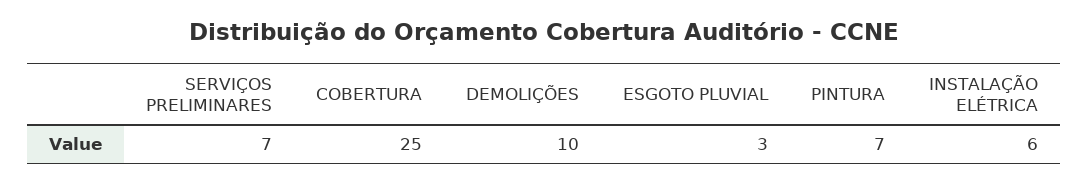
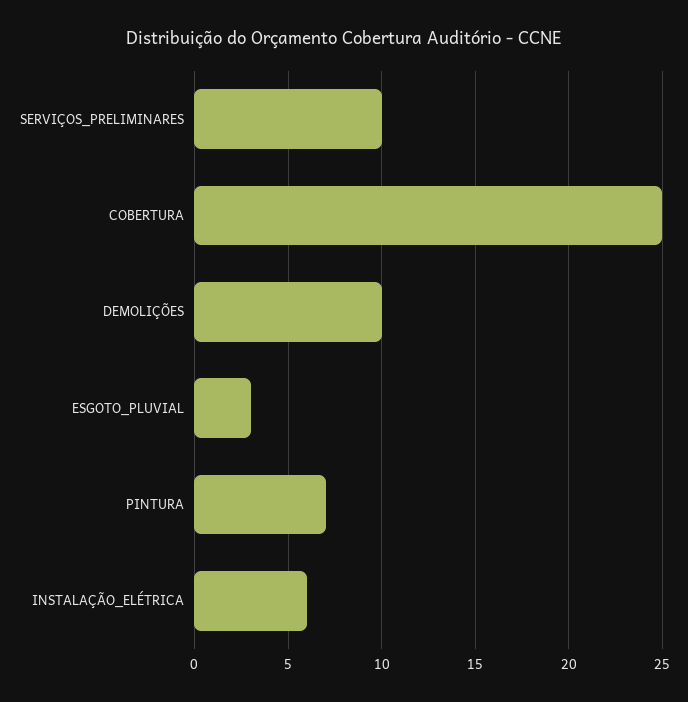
SERVIÇOS PRELIMINARES: 7 -> 10

